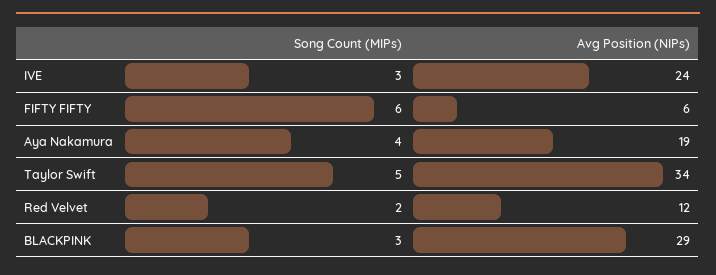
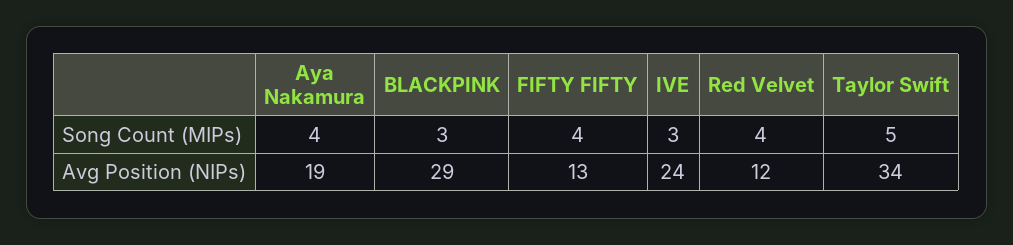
Song Count (MIPs), FIFTY FIFTY: 6 -> 4
Avg Position (NIPs), FIFTY FIFTY: 6 -> 13
Song Count (MIPs), Red Velvet: 2 -> 4

